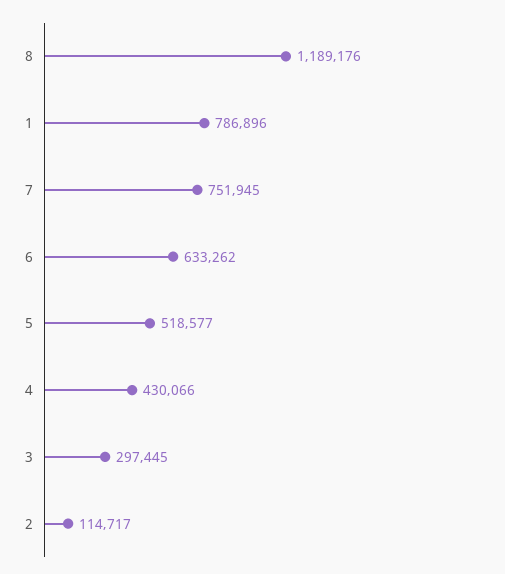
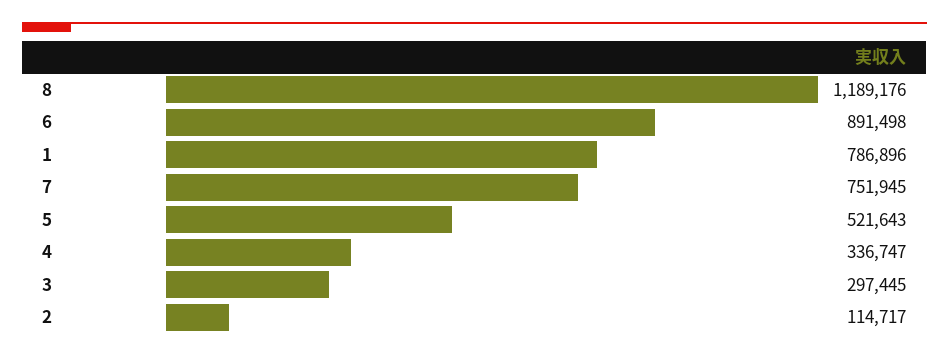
6: 633262 -> 891498
5: 518577 -> 521643
4: 430066 -> 336747

